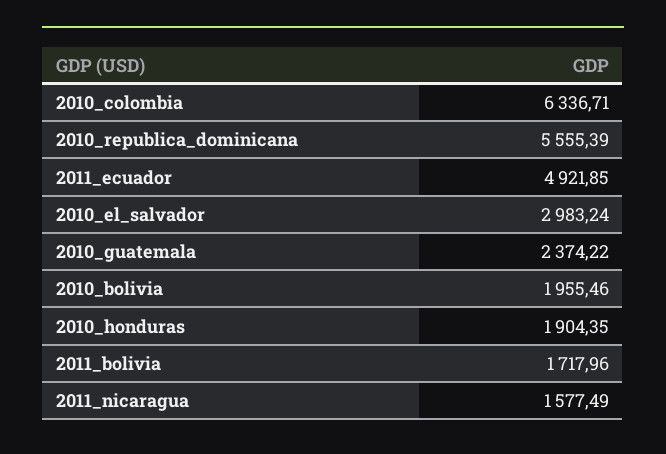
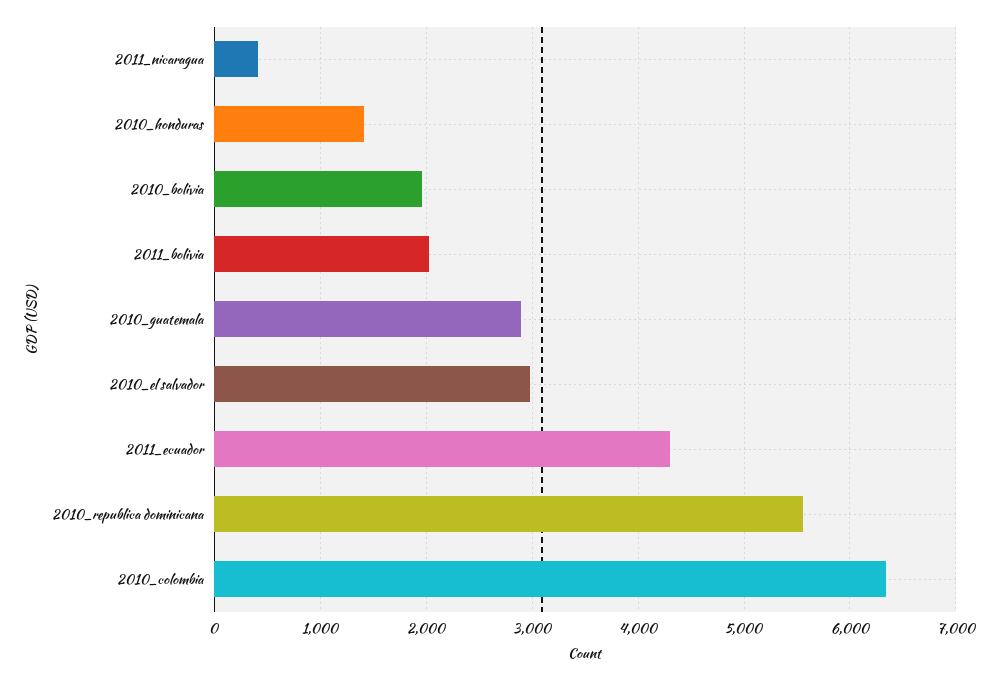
2011_ecuador: 4921.85 -> 4300
2010_guatemala: 2374.22 -> 2900
2010_honduras: 1904.35 -> 1400
2011_bolivia: 1717.96 -> 2000
2011_nicaragua: 1577.49 -> 400

